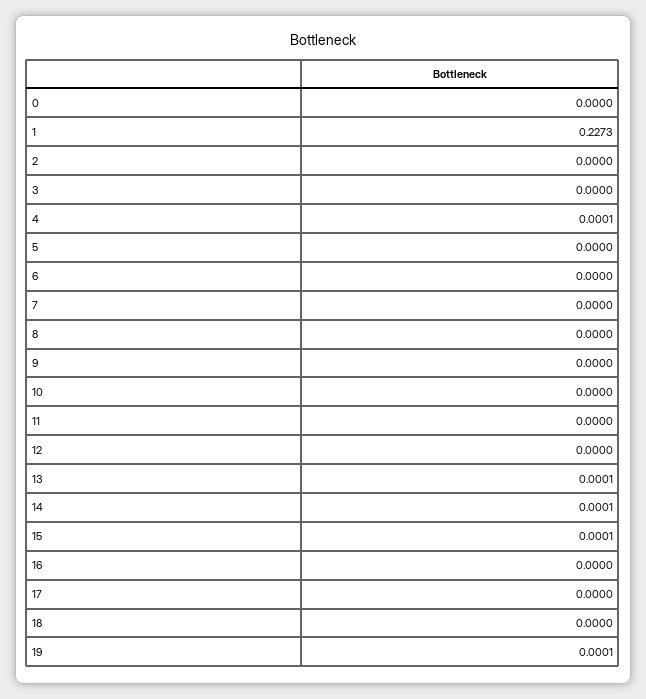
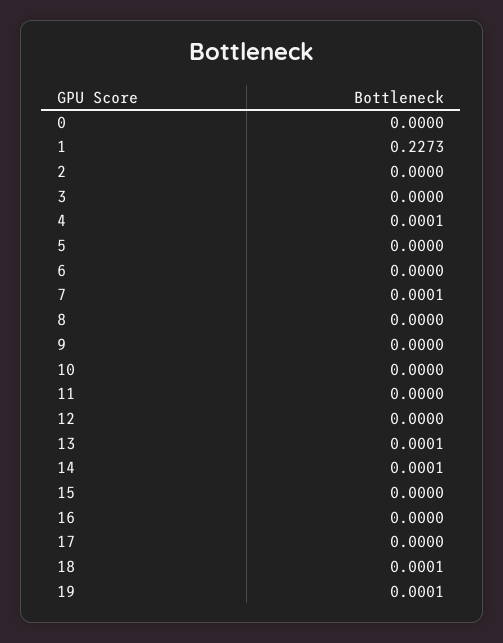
7: 0 -> 0.0001
15: 0.0001 -> 0
18: 0 -> 0.0001

